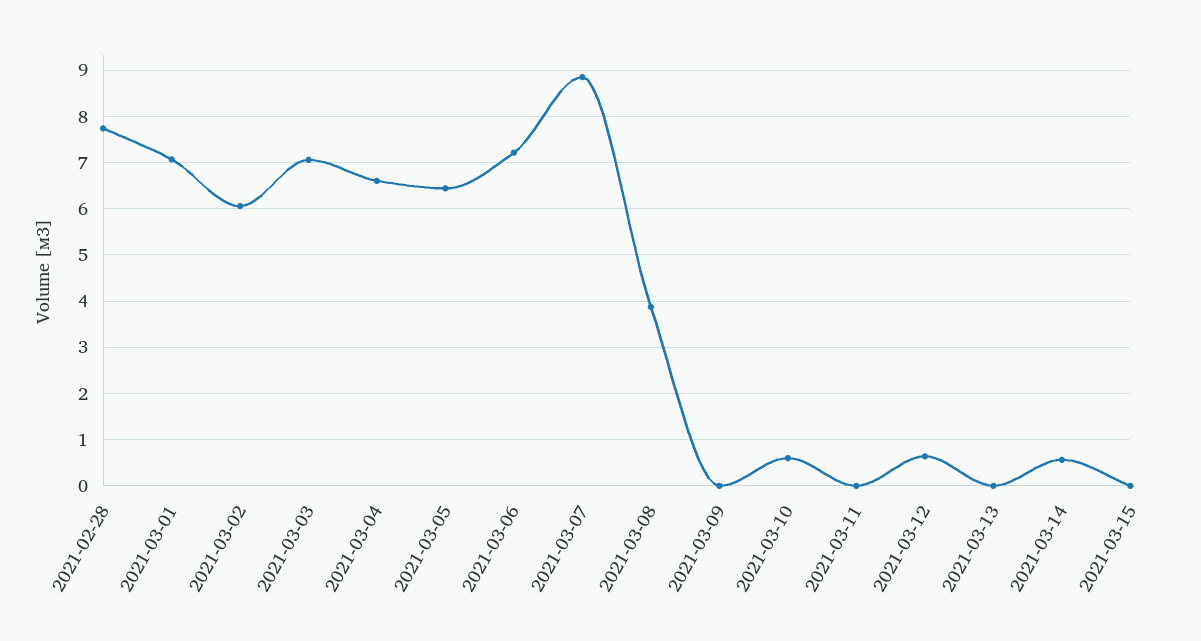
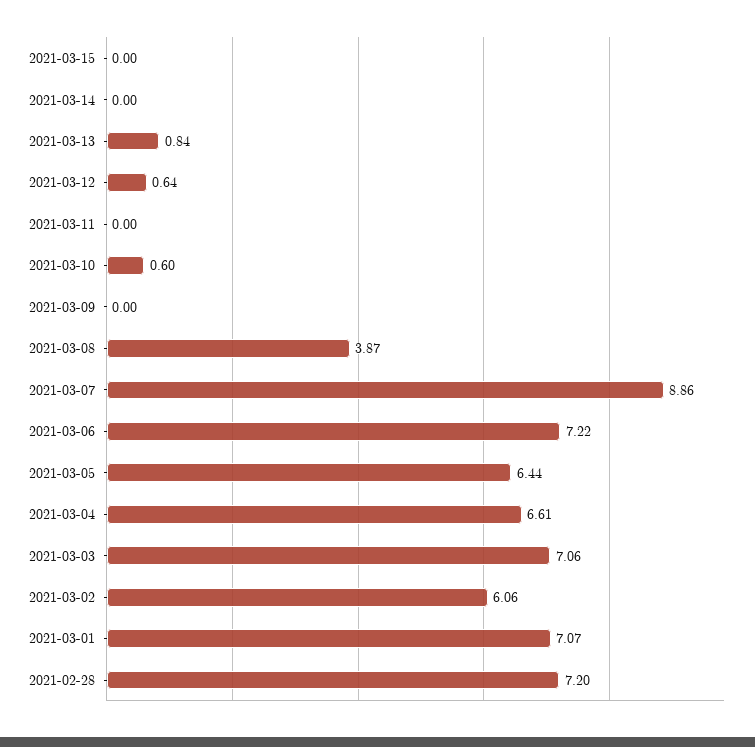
2021-02-28: 7.8 -> 7.2
2021-03-13: 0 -> 0.84
2021-03-14: 0.6 -> 0

